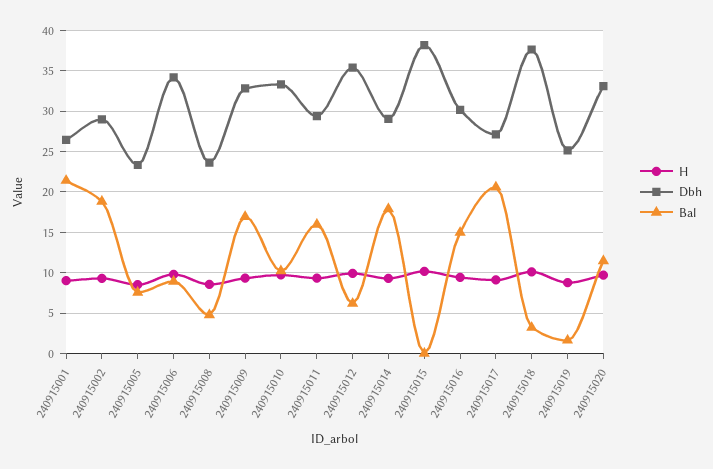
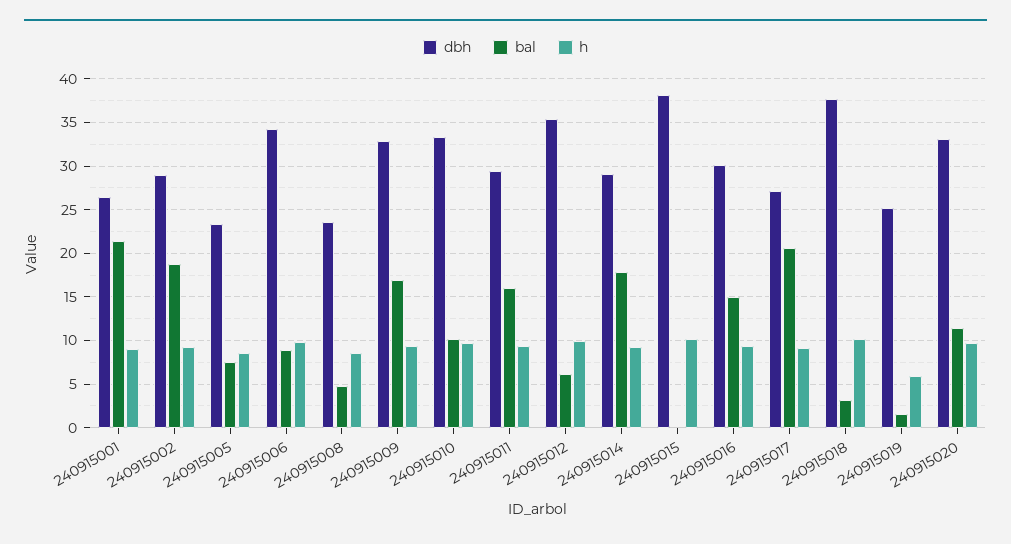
H, 240915019: 9 -> 6

